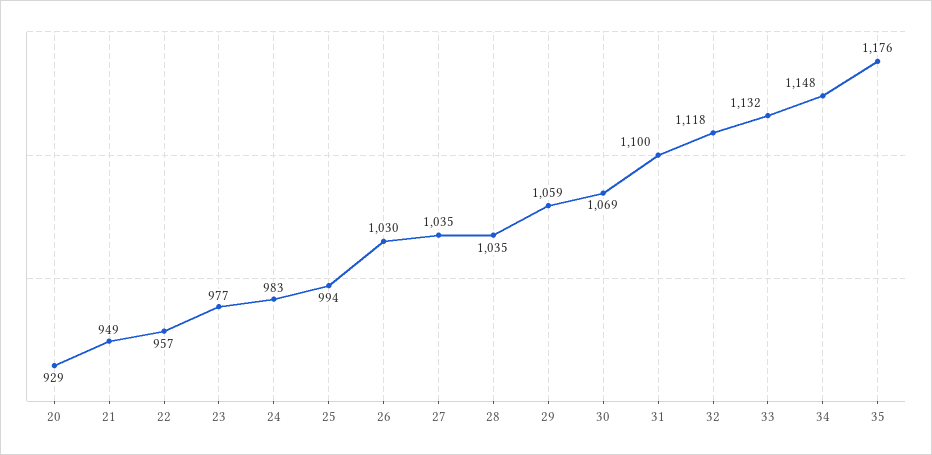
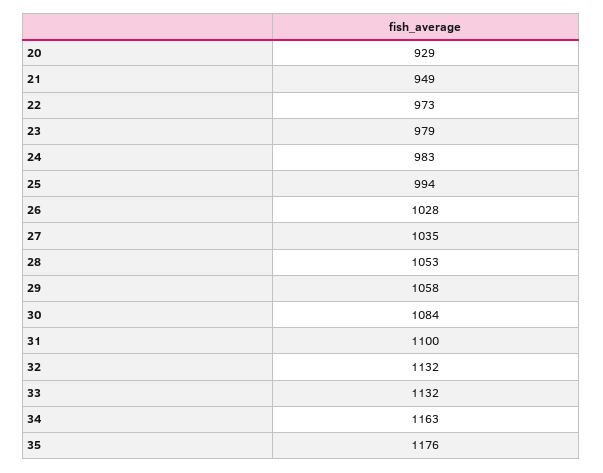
22: 957 -> 973
23: 977 -> 979
26: 1030 -> 1028
28: 1035 -> 1053
29: 1059 -> 1058
30: 1069 -> 1084
32: 1118 -> 1132
34: 1148 -> 1163

